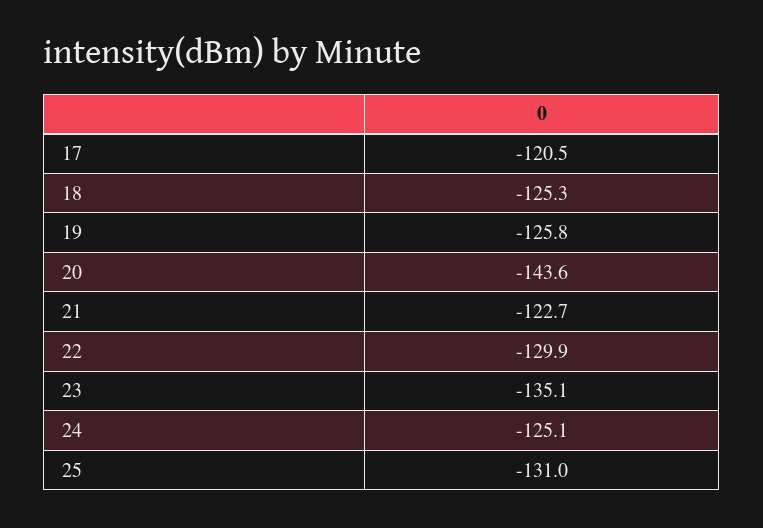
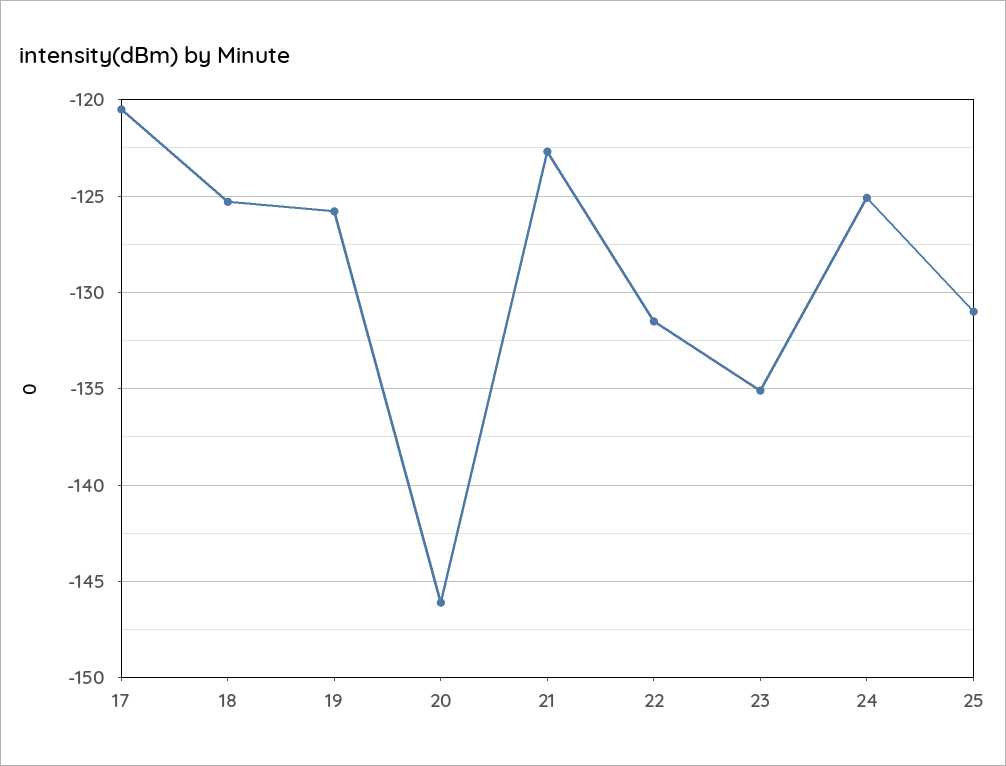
20: -143.6 -> -146
22: -129.9 -> -131.5

